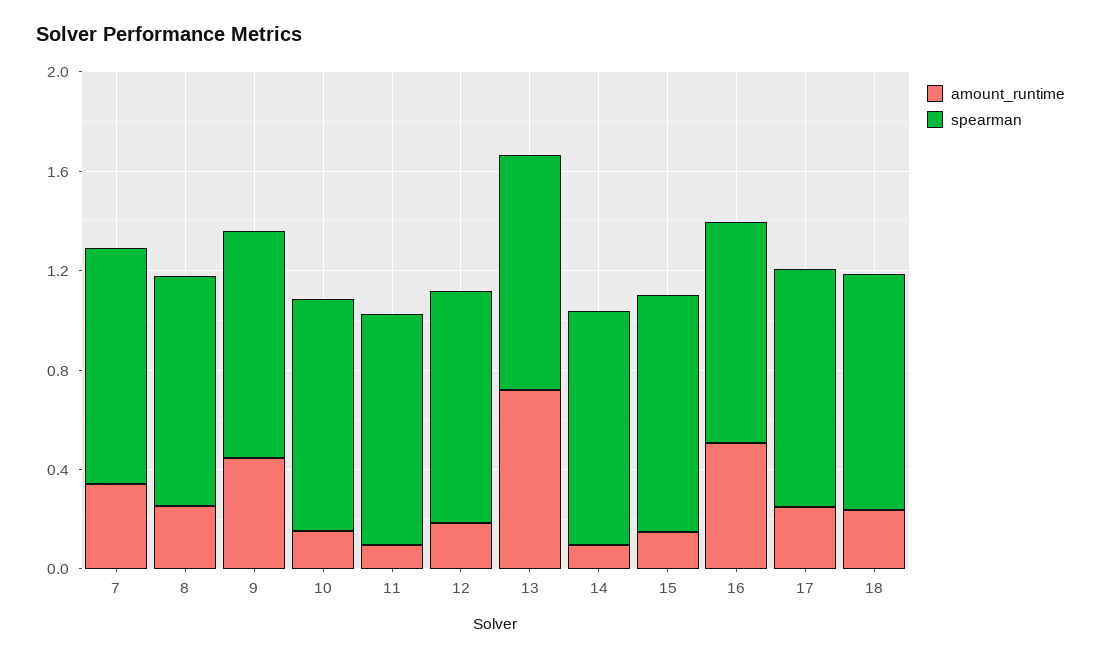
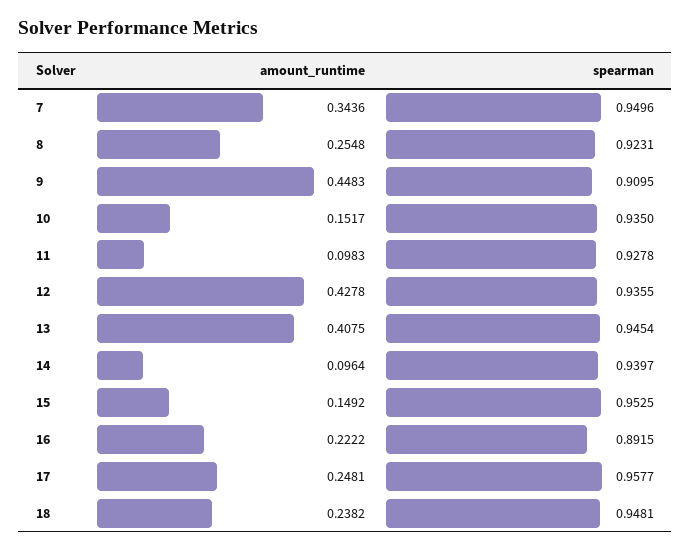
amount_runtime, 12: 0.2 -> 0.4278
amount_runtime, 13: 0.7 -> 0.4075
amount_runtime, 16: 0.5 -> 0.2222

